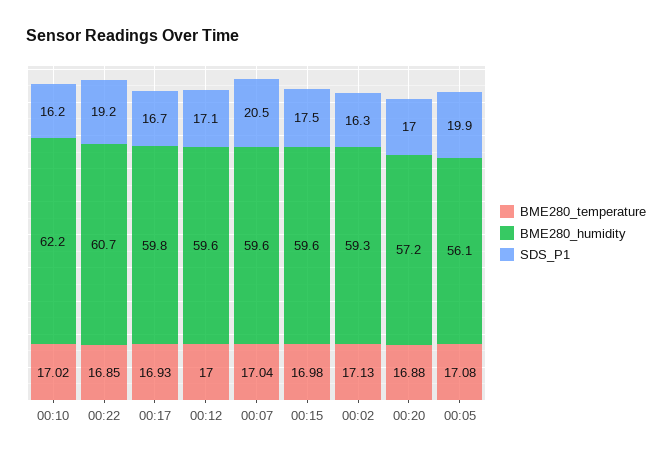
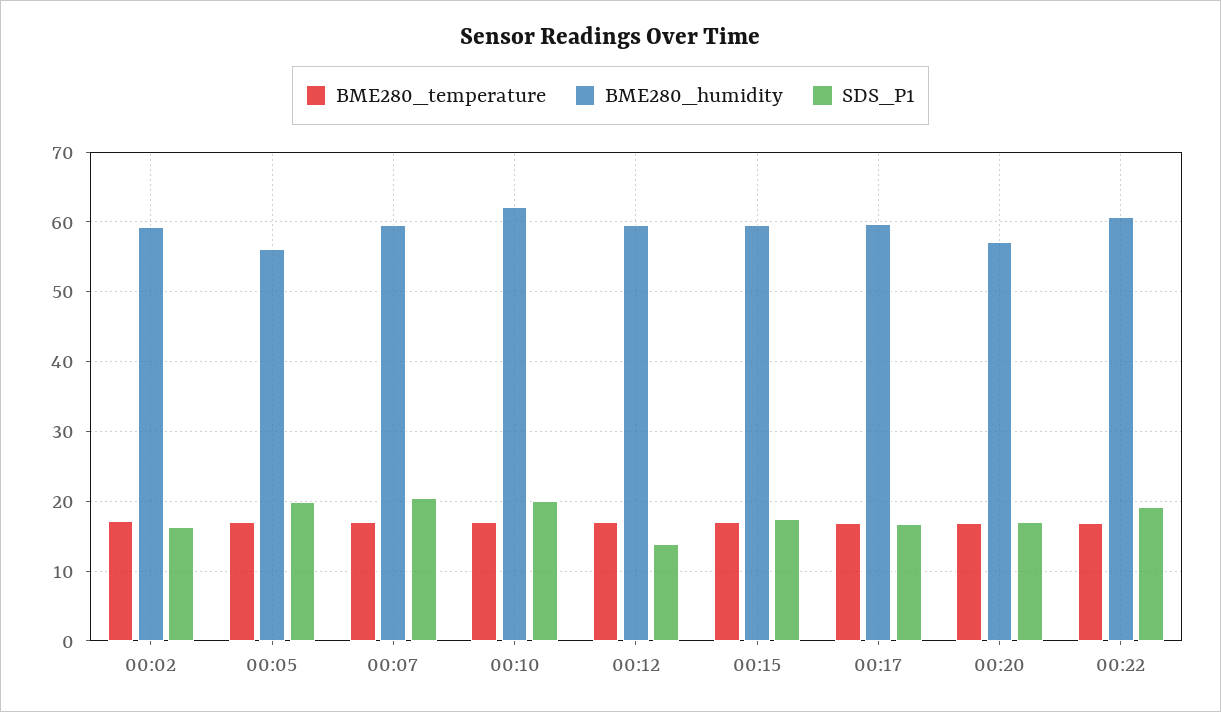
SDS_P1, 00:10: 16.2 -> 20
SDS_P1, 00:12: 17.1 -> 14

